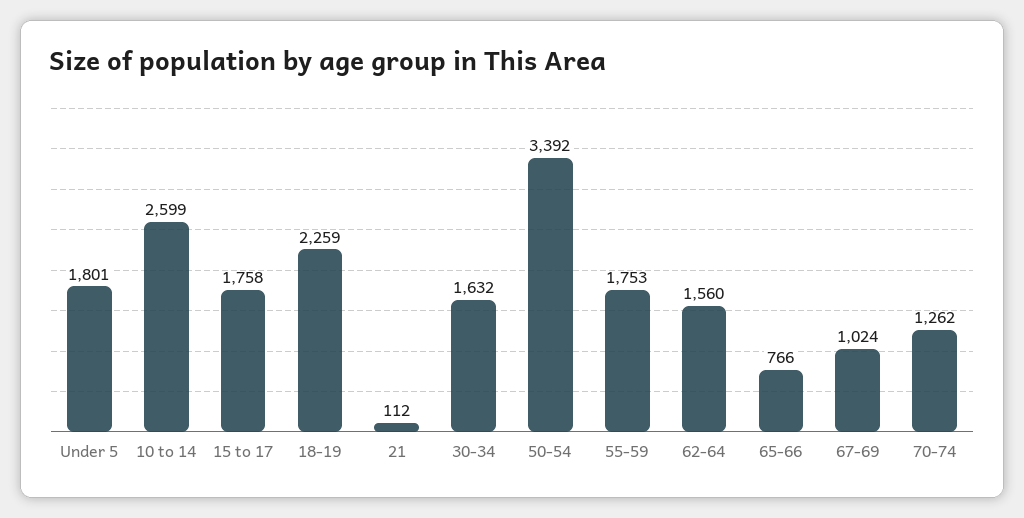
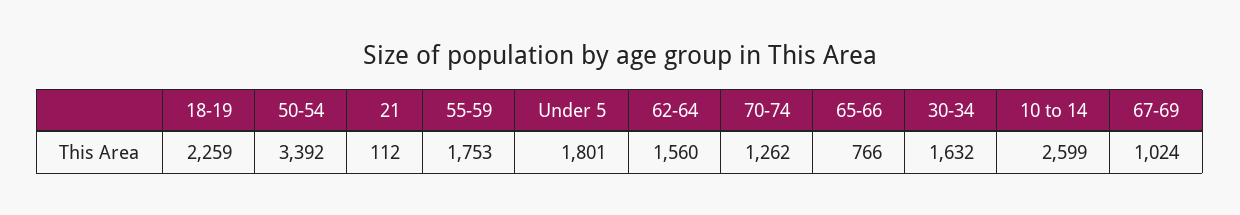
15 to 17: 1758 -> none

